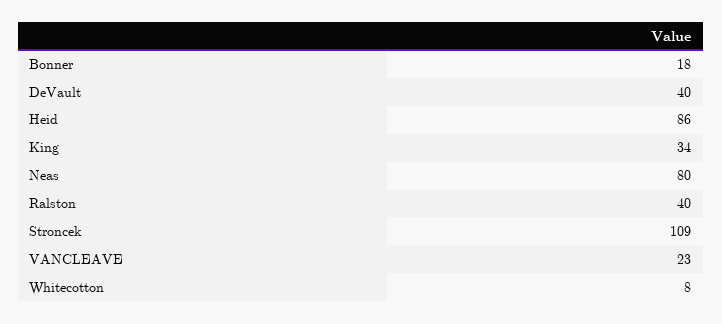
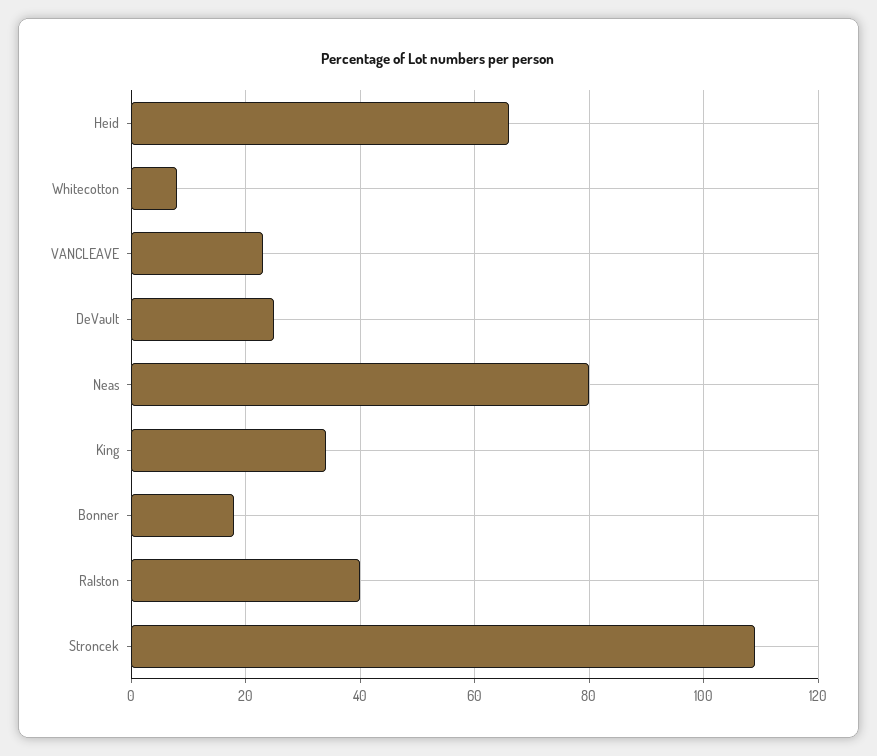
DeVault: 40 -> 25
Heid: 86 -> 65

